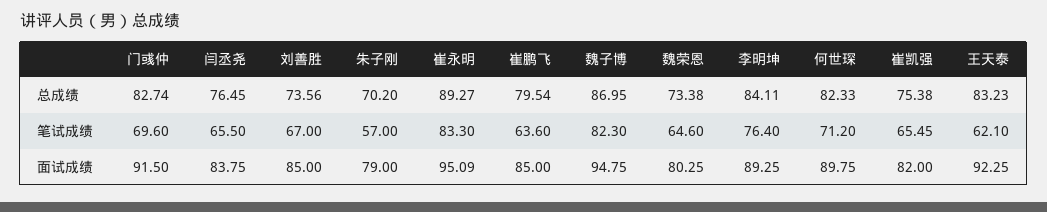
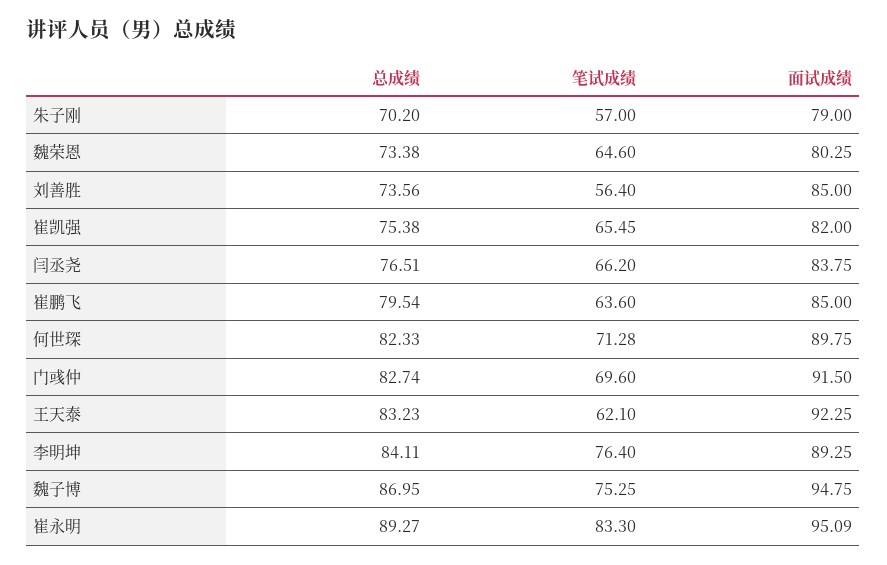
闫丞尧, 总成绩: 76.45 -> 76.51
闫丞尧, 笔试成绩: 65.5 -> 66.2
刘善胜, 笔试成绩: 67 -> 56.4
魏子博, 笔试成绩: 82.3 -> 75.25
何世琛, 笔试成绩: 71.2 -> 71.28

